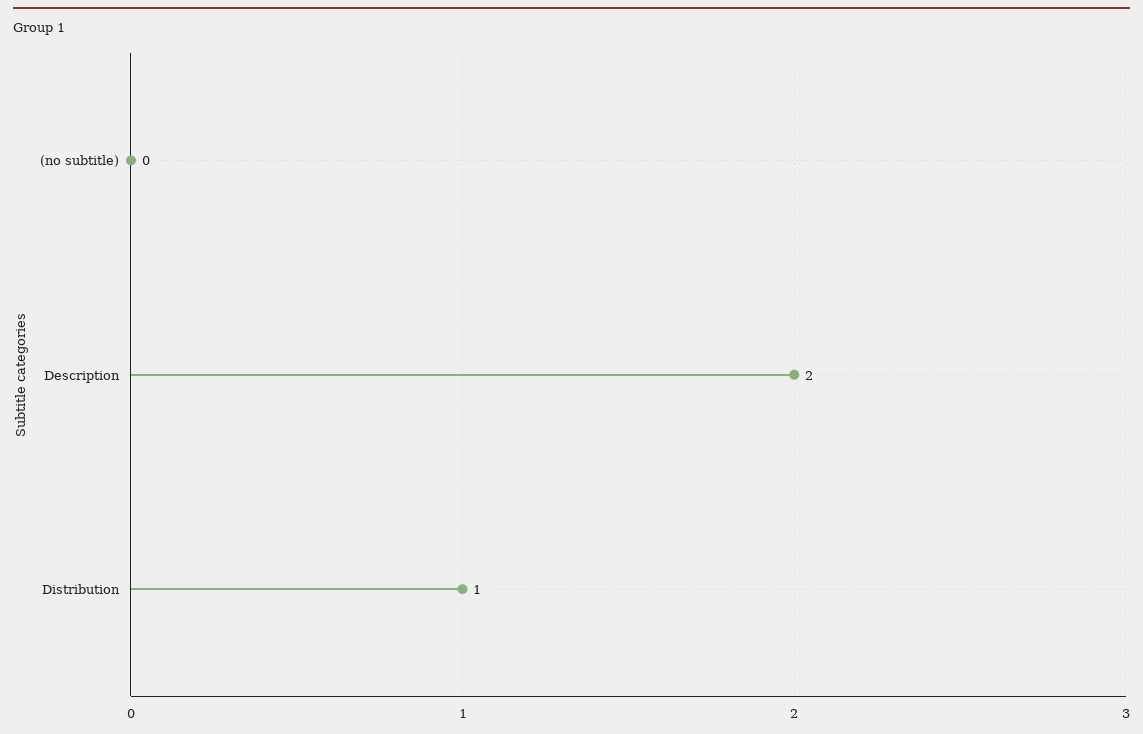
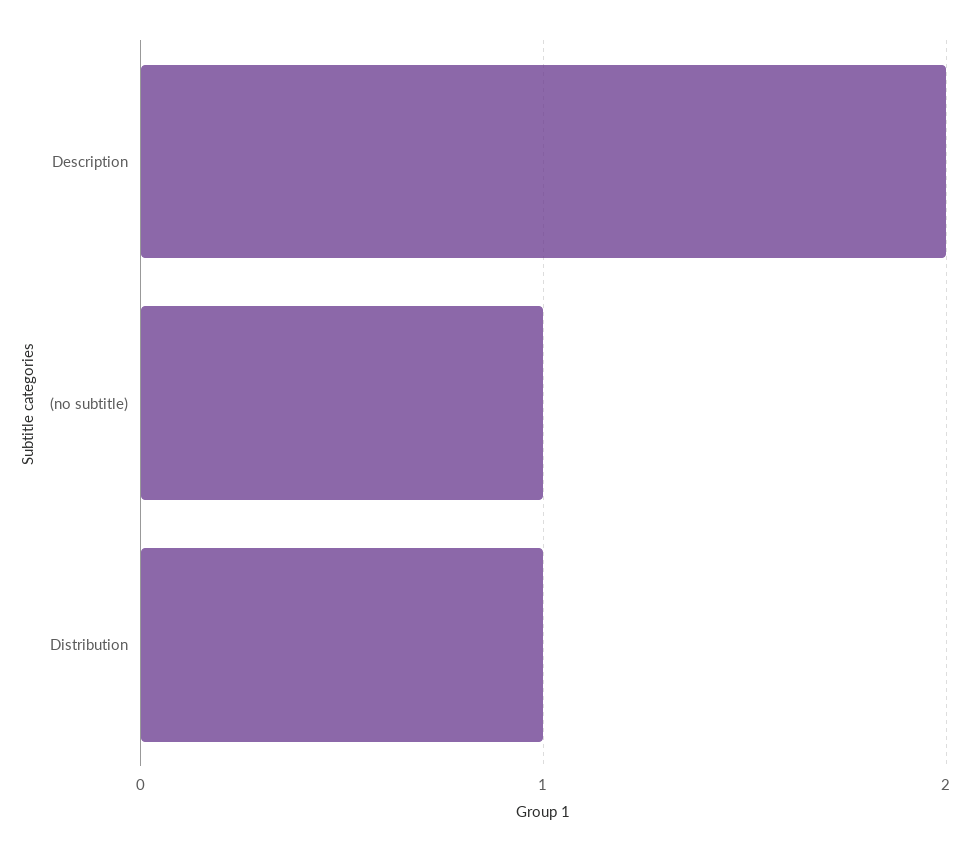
(no subtitle): 0 -> 1

